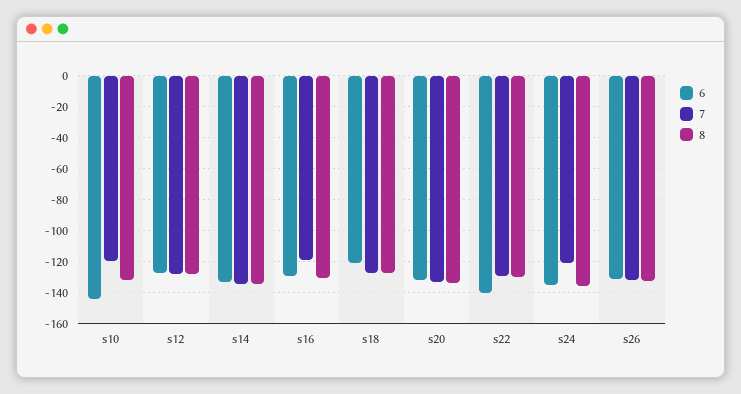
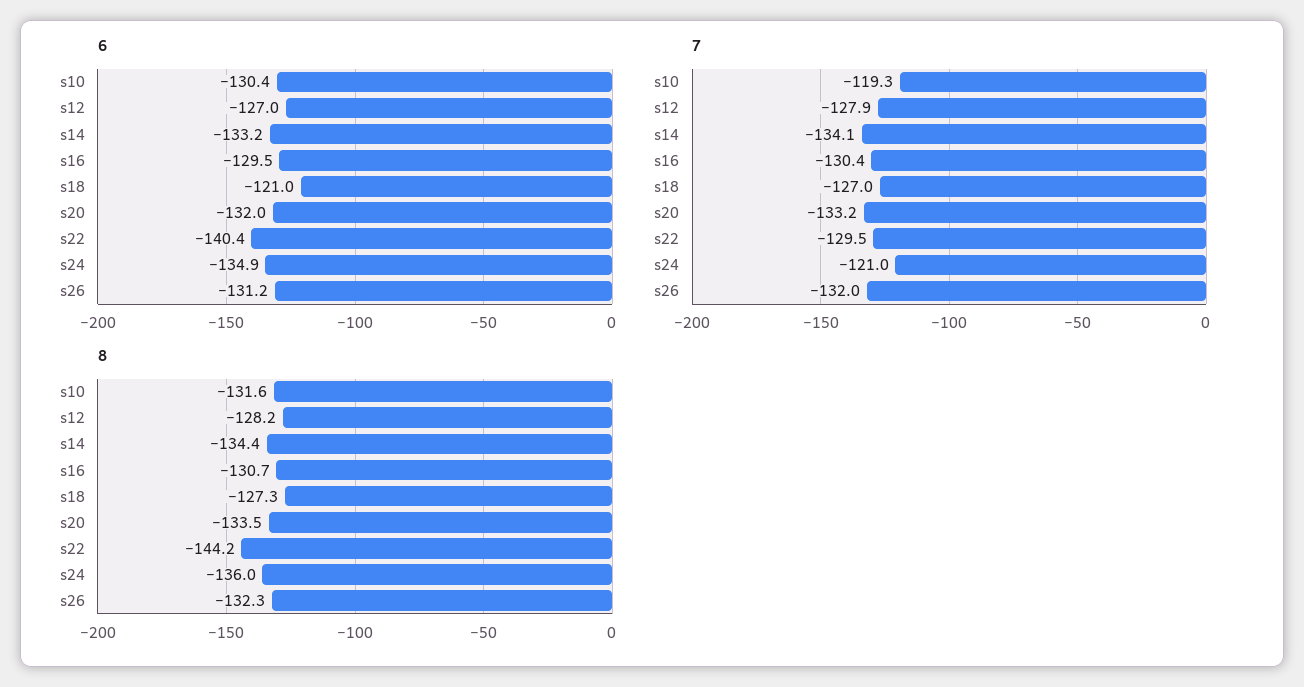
6, s10: -145 -> -130.4
7, s16: -120 -> -130.4
8, s22: -130 -> -144.2

